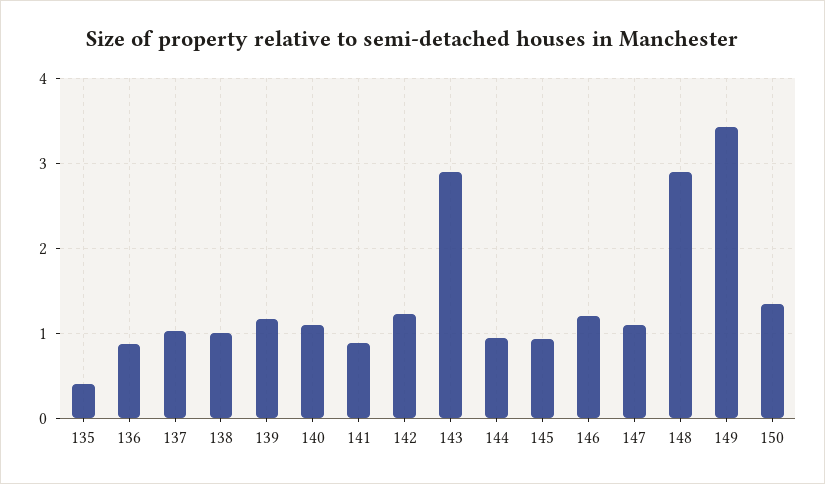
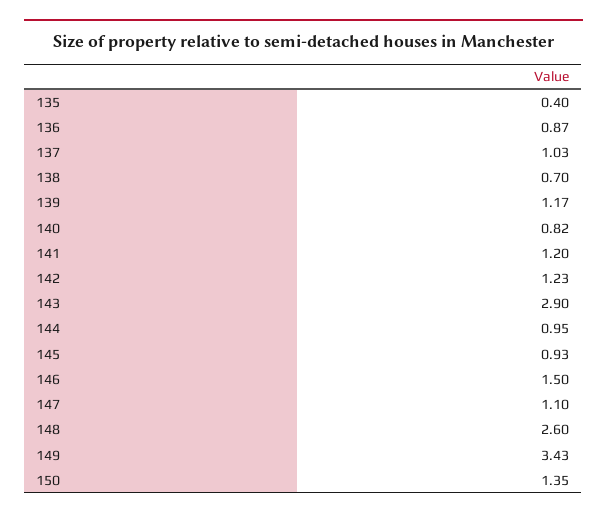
138: 1 -> 0.7
140: 1.1 -> 0.82
141: 0.9 -> 1.2
146: 1.2 -> 1.5
148: 2.9 -> 2.6

